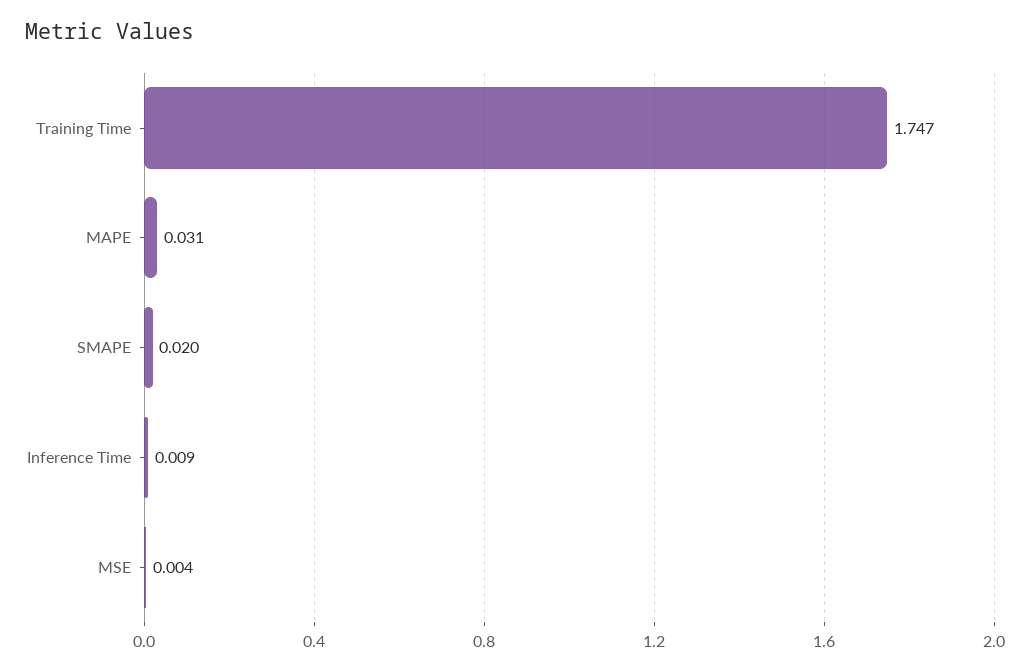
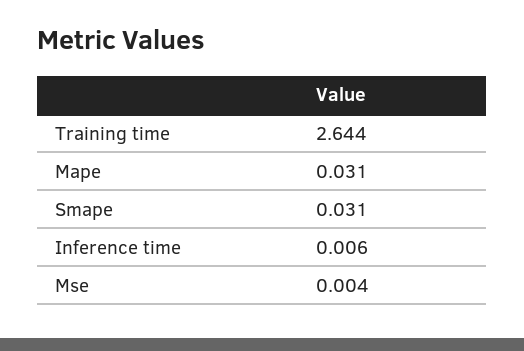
Training Time: 1.747 -> 2.644
SMAPE: 0.02 -> 0.031
Inference Time: 0.009 -> 0.006

